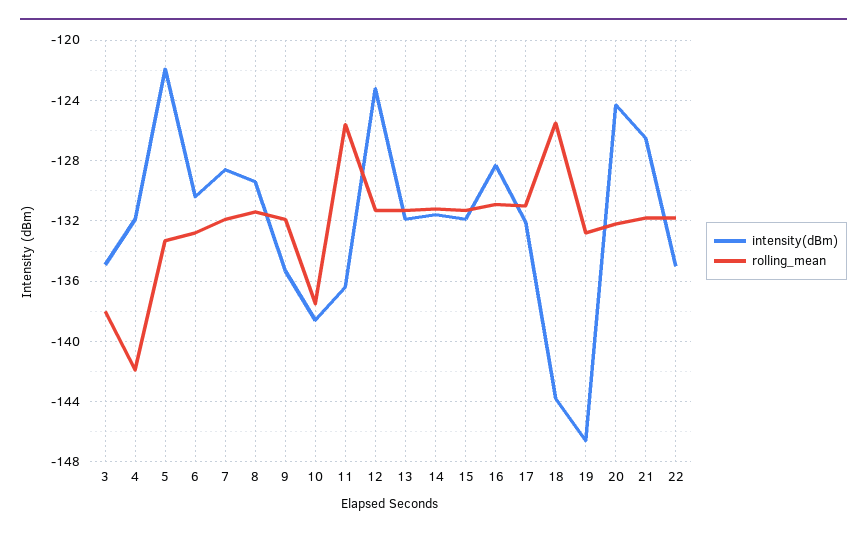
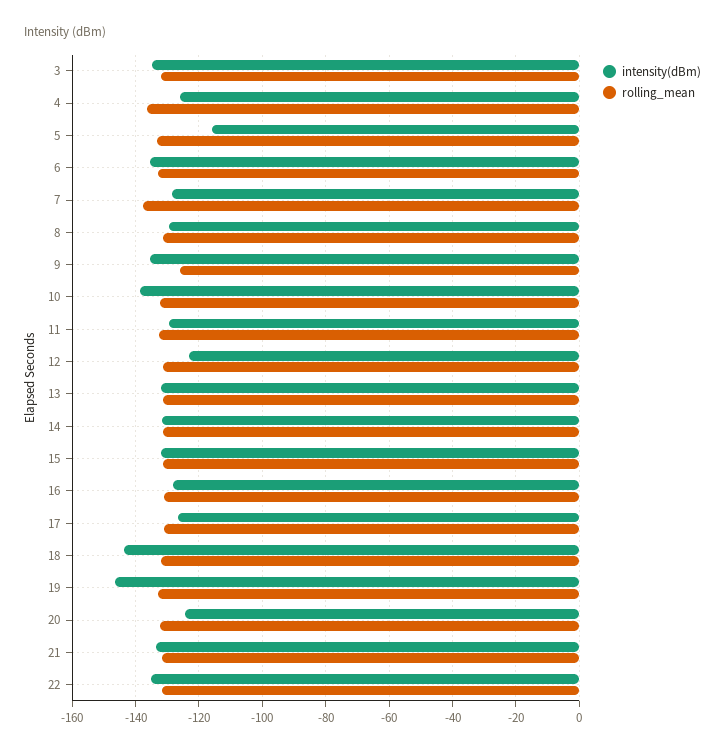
rolling_mean, 3: -138 -> -132
intensity(dBm), 4: -132 -> -126
rolling_mean, 4: -142 -> -136
intensity(dBm), 5: -122 -> -116
intensity(dBm), 6: -130.5 -> -136
rolling_mean, 7: -132 -> -138
rolling_mean, 9: -132 -> -126
rolling_mean, 10: -137.5 -> -132
intensity(dBm), 11: -136.5 -> -130
rolling_mean, 11: -125.5 -> -132
intensity(dBm), 17: -132 -> -126
rolling_mean, 18: -125.5 -> -132
intensity(dBm), 21: -126.5 -> -134

